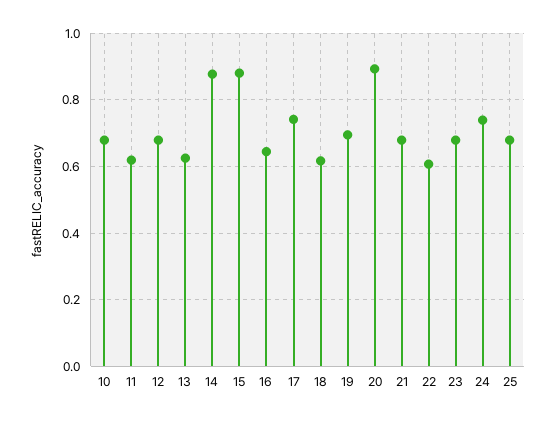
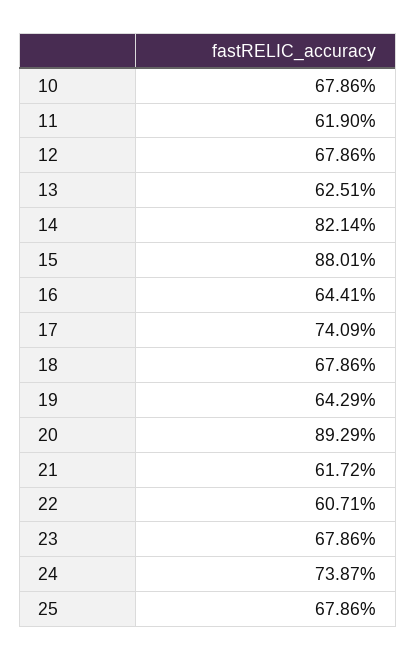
14: 0.88 -> 0.8214
18: 0.62 -> 0.6786
19: 0.7 -> 0.6429
21: 0.68 -> 0.6172

